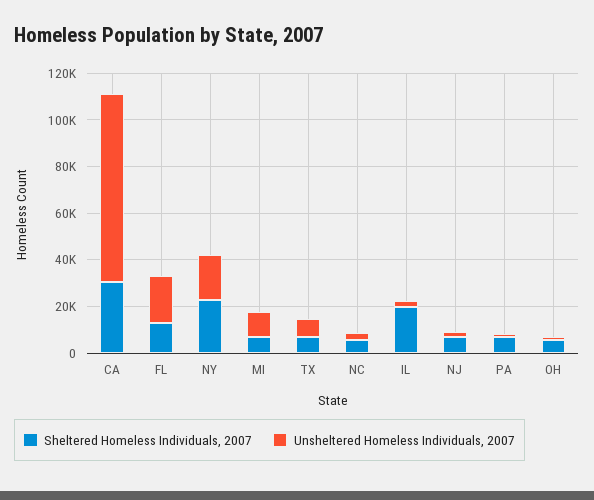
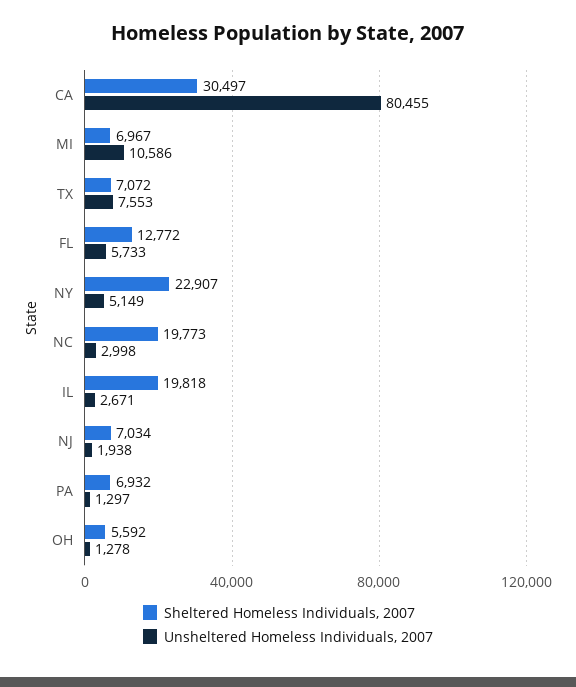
Unsheltered Homeless Individuals, 2007, FL: 20000 -> 5733
Unsheltered Homeless Individuals, 2007, NY: 20000 -> 5149
Sheltered Homeless Individuals, 2007, NC: 5000 -> 19773

